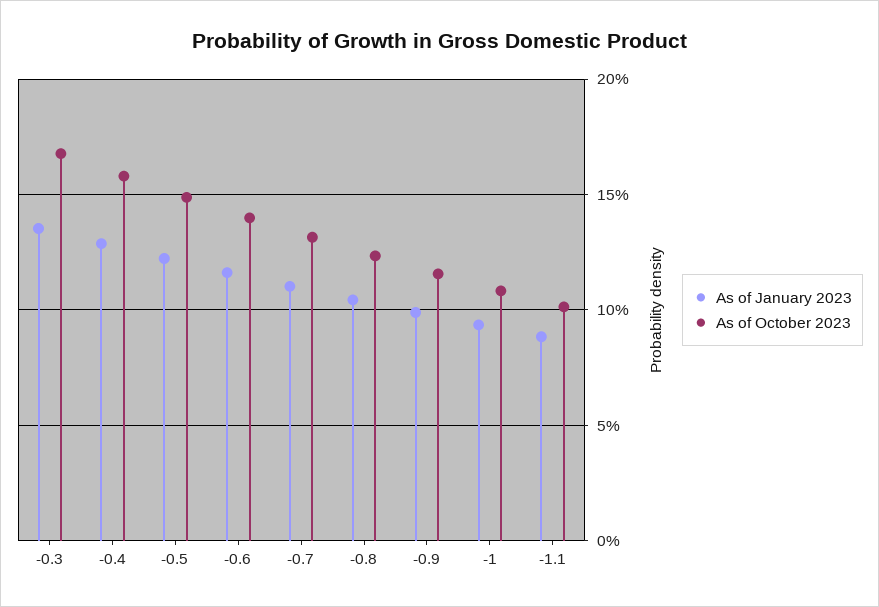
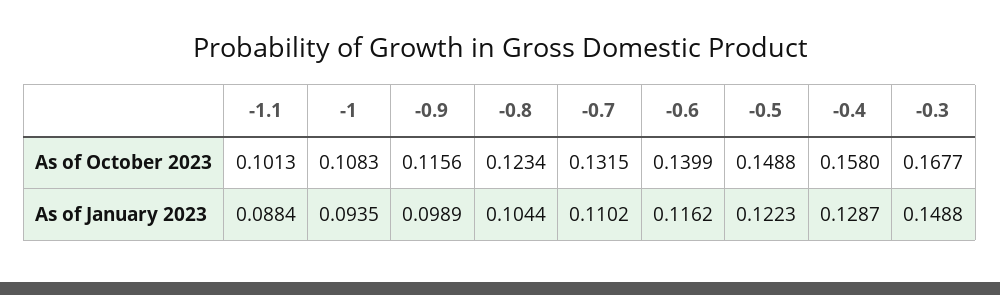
As of January 2023, -0.3: 0.135 -> 0.1488

